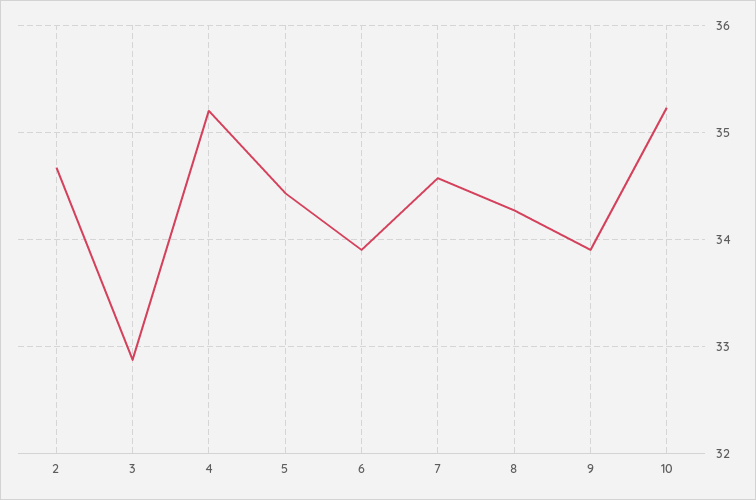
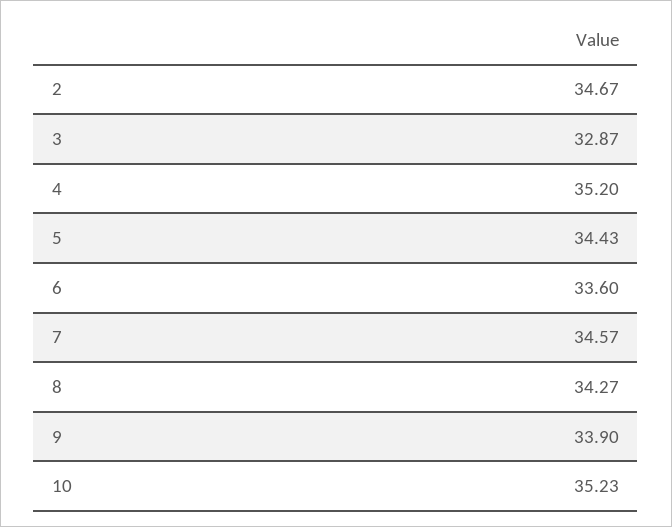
6: 33.9 -> 33.6

